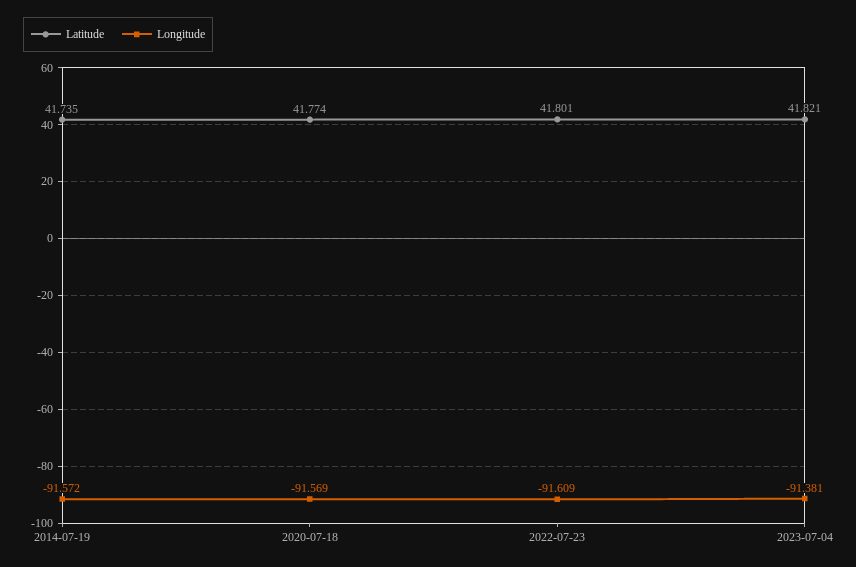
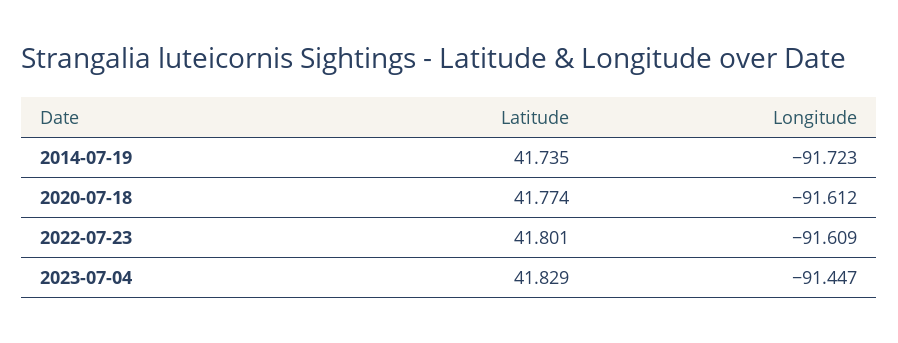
Longitude, 2014-07-19: -91.572 -> -91.723
Longitude, 2020-07-18: -91.569 -> -91.612
Latitude, 2023-07-04: 41.821 -> 41.829
Longitude, 2023-07-04: -91.381 -> -91.447

